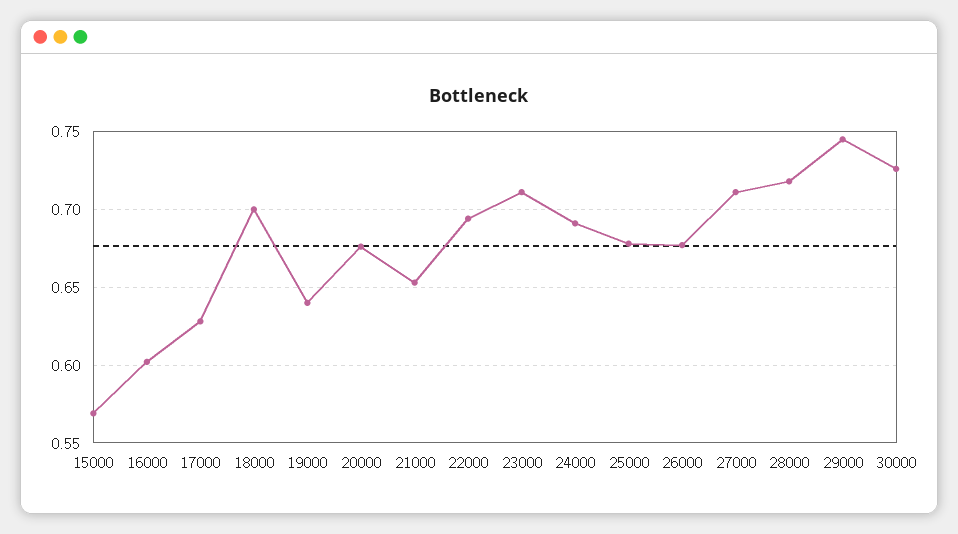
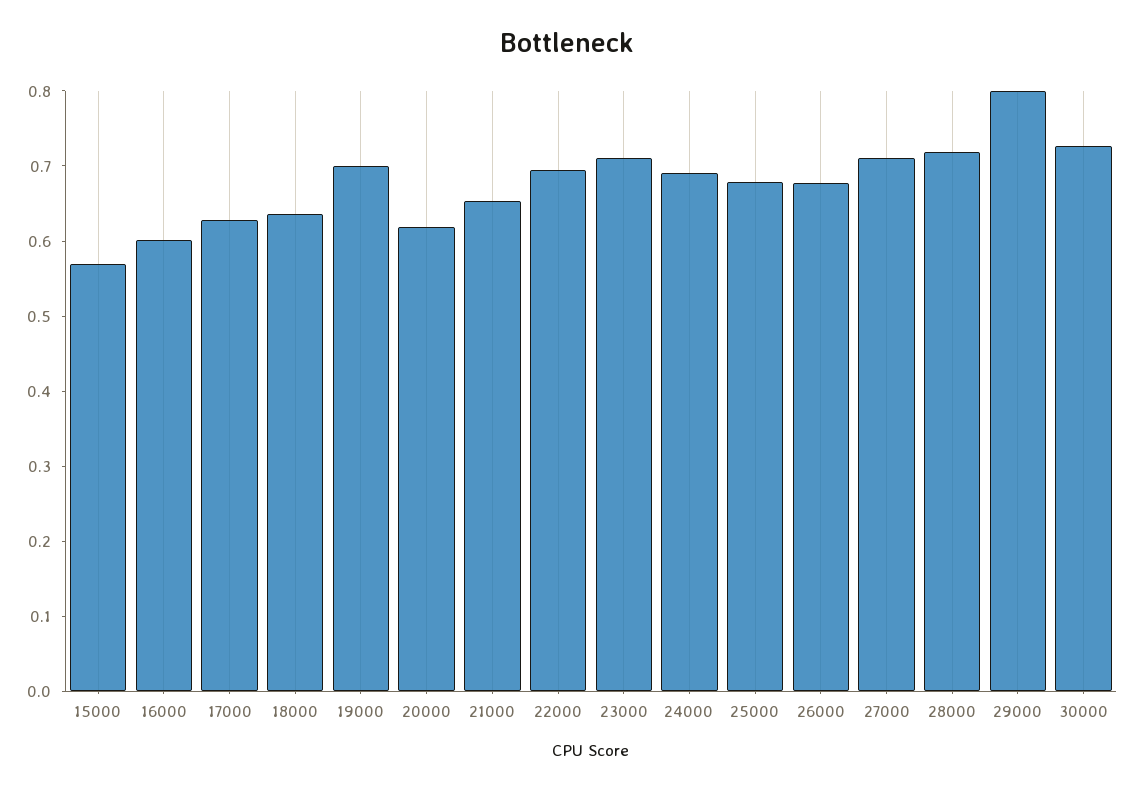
18000: 0.7 -> 0.64
19000: 0.64 -> 0.7
20000: 0.675 -> 0.62
29000: 0.745 -> 0.8

